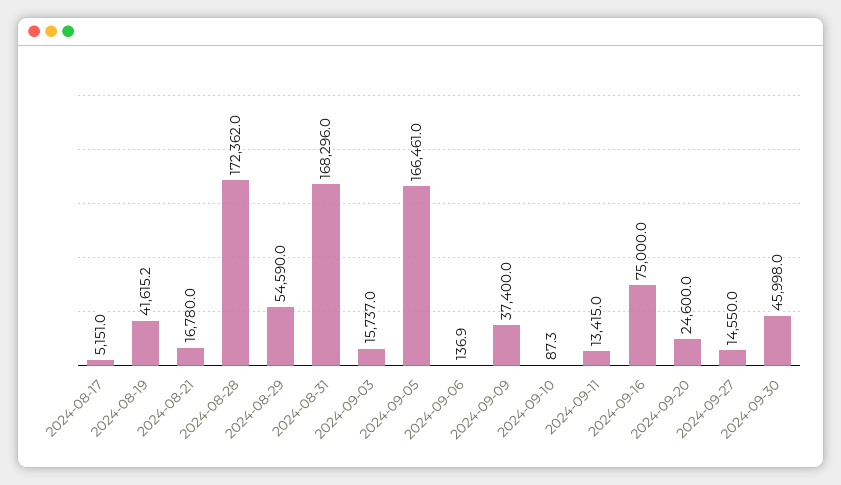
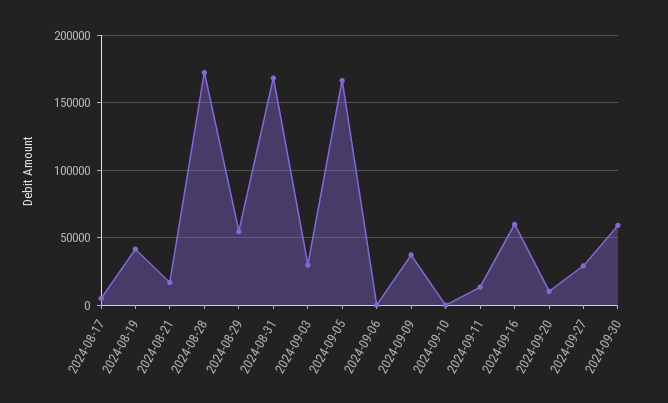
2024-09-03: 15737 -> 30000
2024-09-16: 75000 -> 60000
2024-09-20: 24600 -> 10000
2024-09-27: 14550 -> 30000
2024-09-30: 45998 -> 60000

